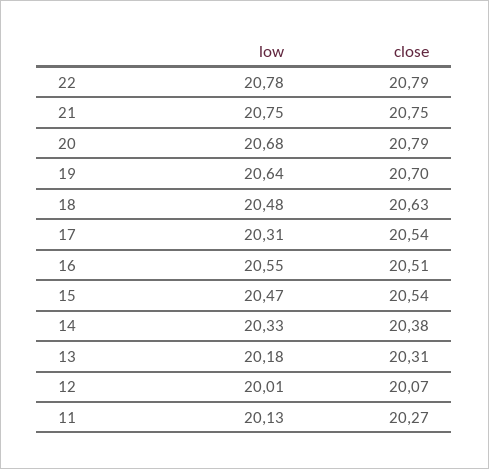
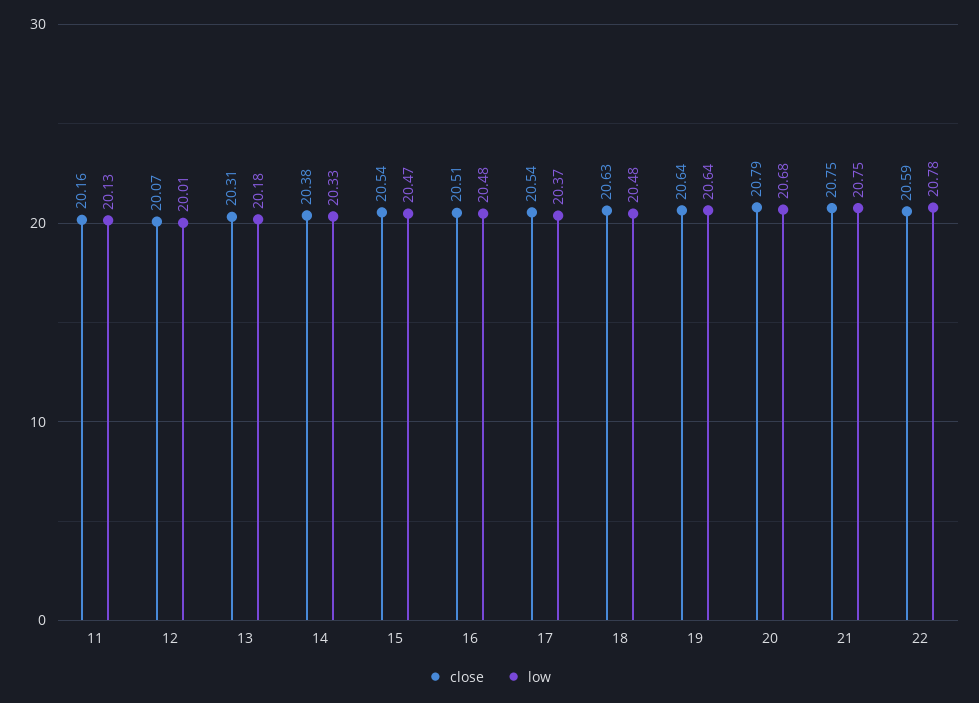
close, 22: 20.79 -> 20.59
close, 19: 20.7 -> 20.64
low, 17: 20.31 -> 20.37
low, 16: 20.55 -> 20.48
close, 11: 20.27 -> 20.16

